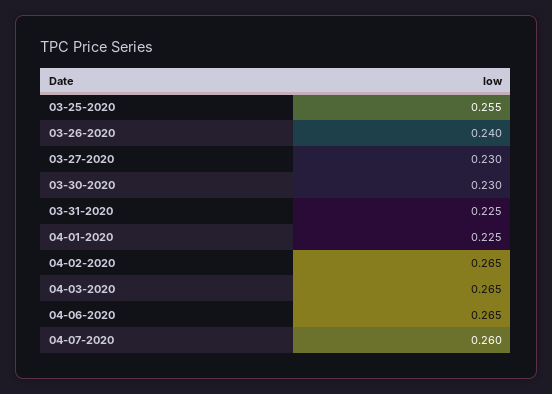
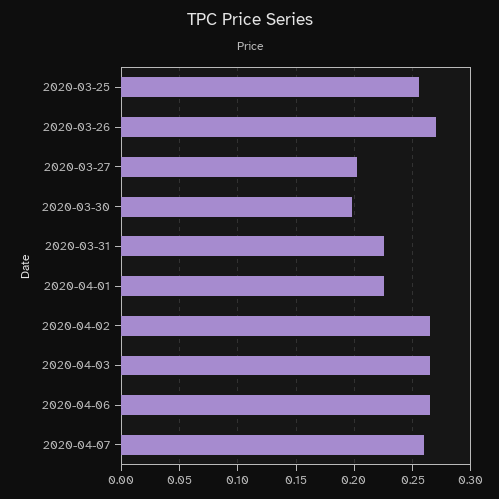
03-26-2020: 0.24 -> 0.27
03-27-2020: 0.23 -> 0.2
03-30-2020: 0.23 -> 0.2

